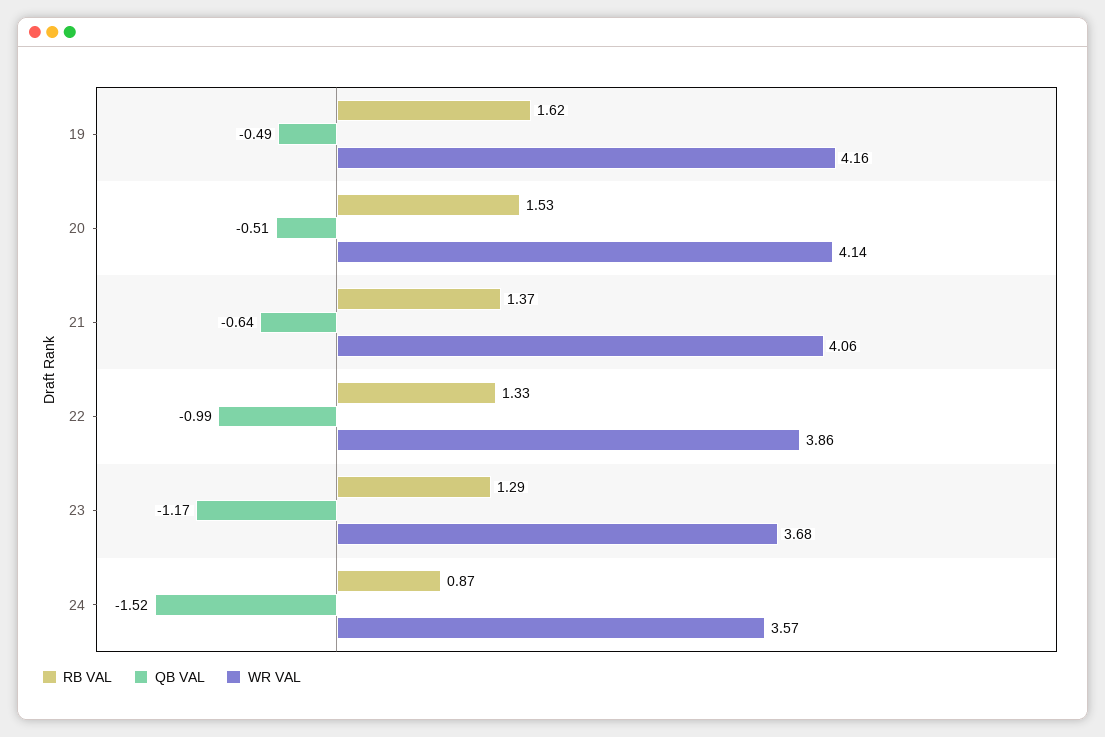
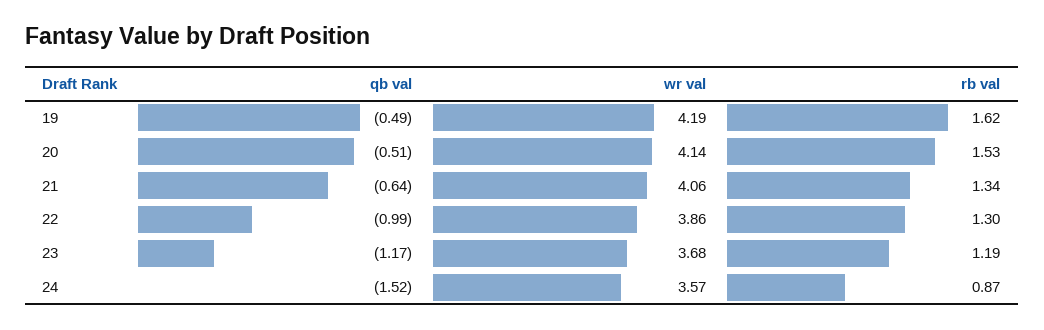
WR VAL, 19: 4.16 -> 4.19
RB VAL, 21: 1.37 -> 1.34
RB VAL, 22: 1.33 -> 1.3
RB VAL, 23: 1.29 -> 1.19

